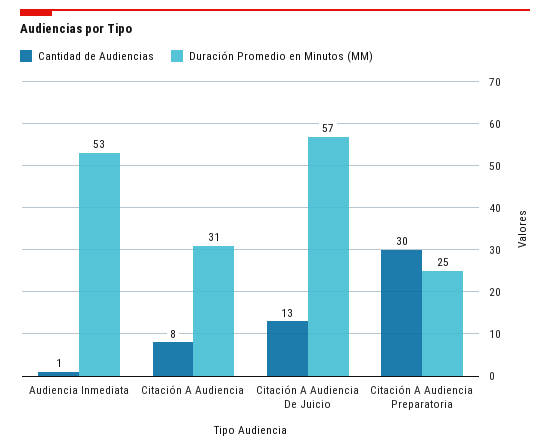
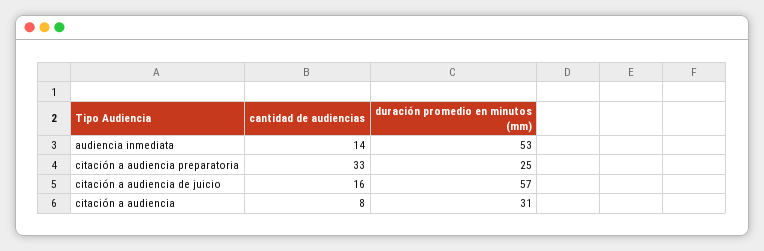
Cantidad de Audiencias, Audiencia Inmediata: 1 -> 14
Cantidad de Audiencias, Citación A Audiencia De Juicio: 13 -> 16
Cantidad de Audiencias, Citación A Audiencia Preparatoria: 30 -> 33

